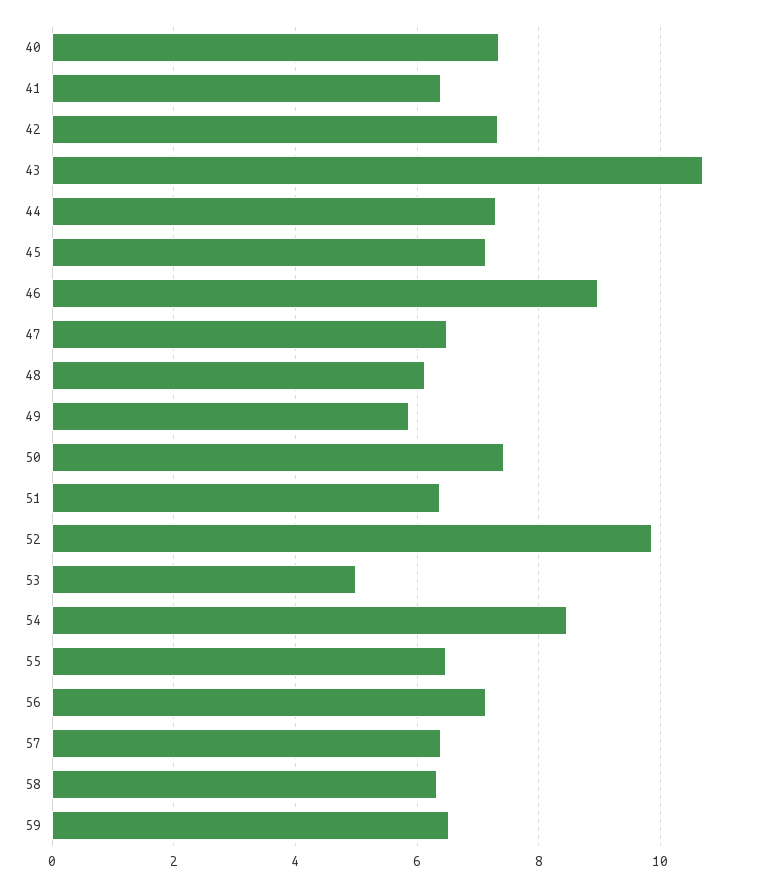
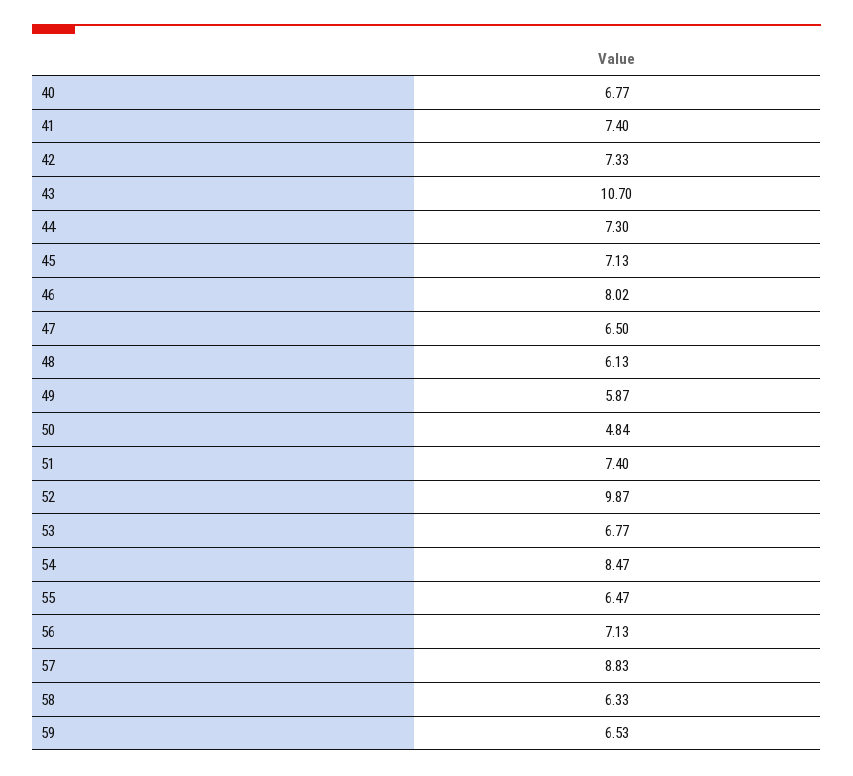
40: 7.4 -> 6.77
41: 6.4 -> 7.4
46: 9 -> 8.02
50: 7.4 -> 4.84
51: 6.4 -> 7.4
53: 5 -> 6.77
57: 6.4 -> 8.83

